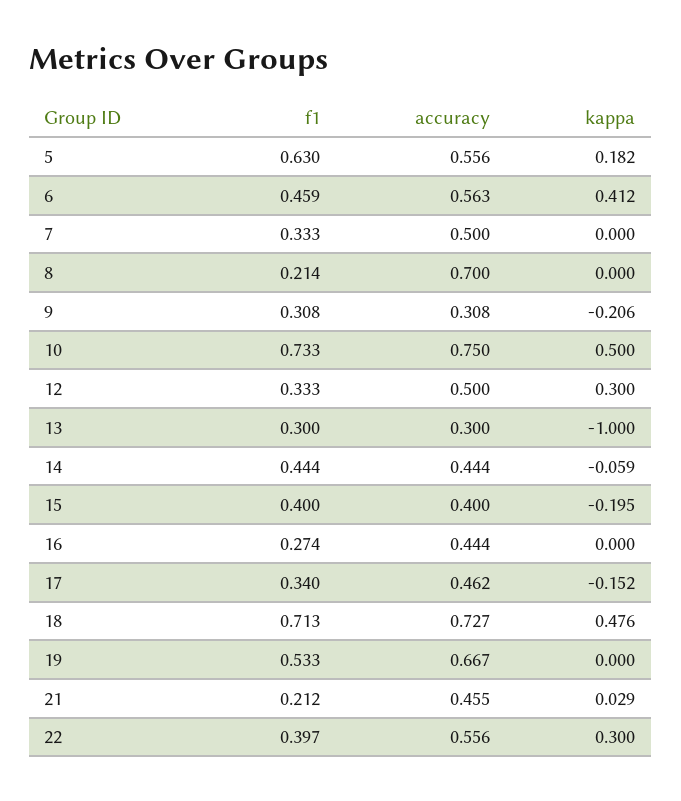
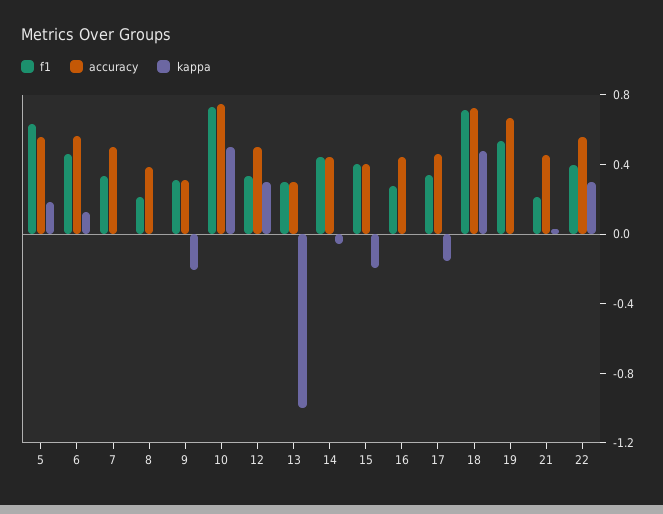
kappa, 6: 0.412 -> 0.1
accuracy, 8: 0.7 -> 0.4

